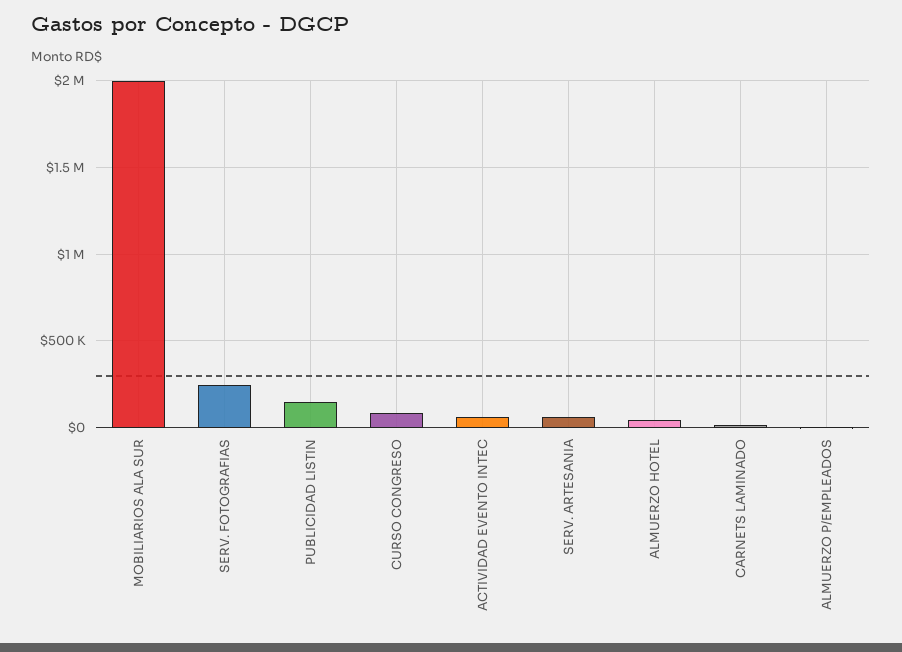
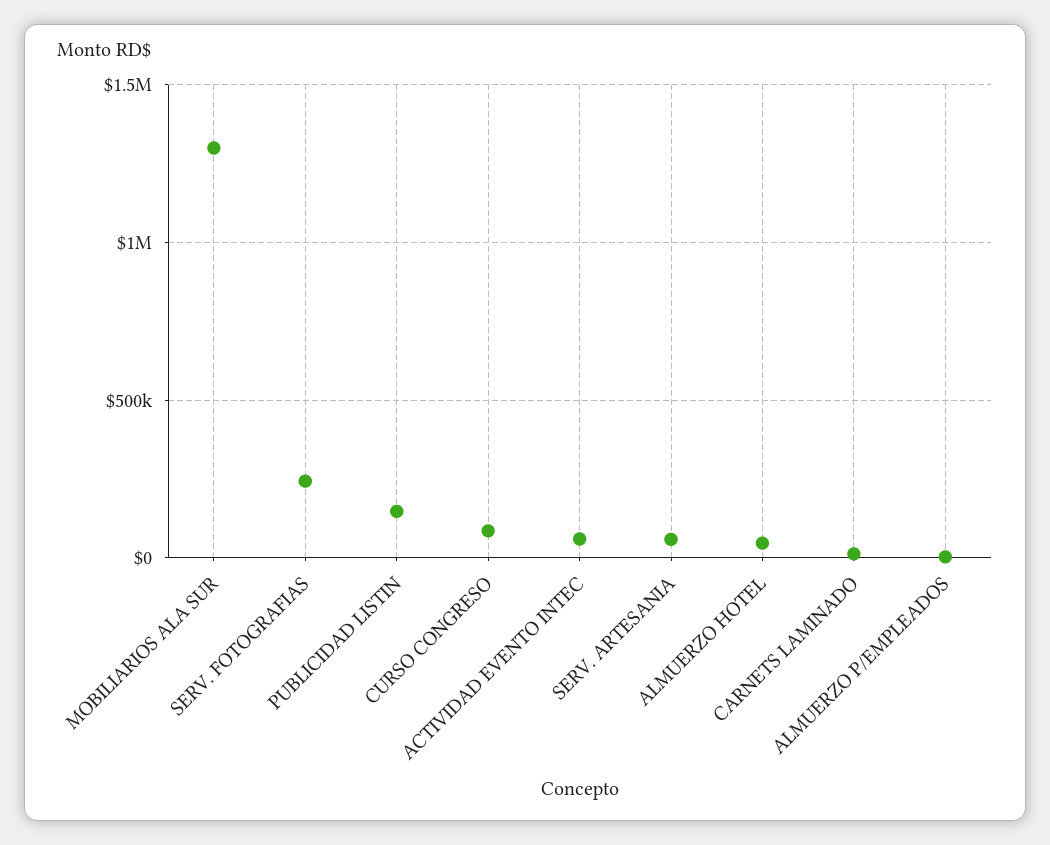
MOBILIARIOS ALA SUR: 2000000 -> 1300000

